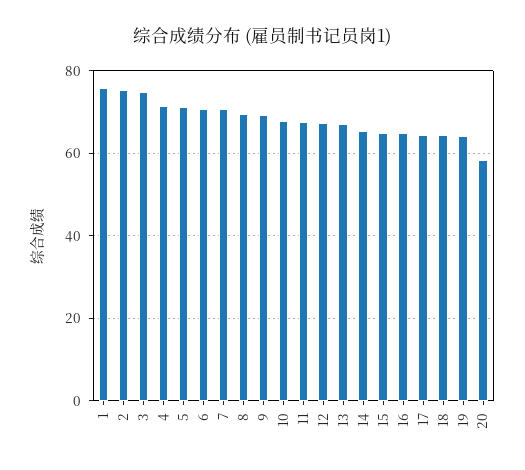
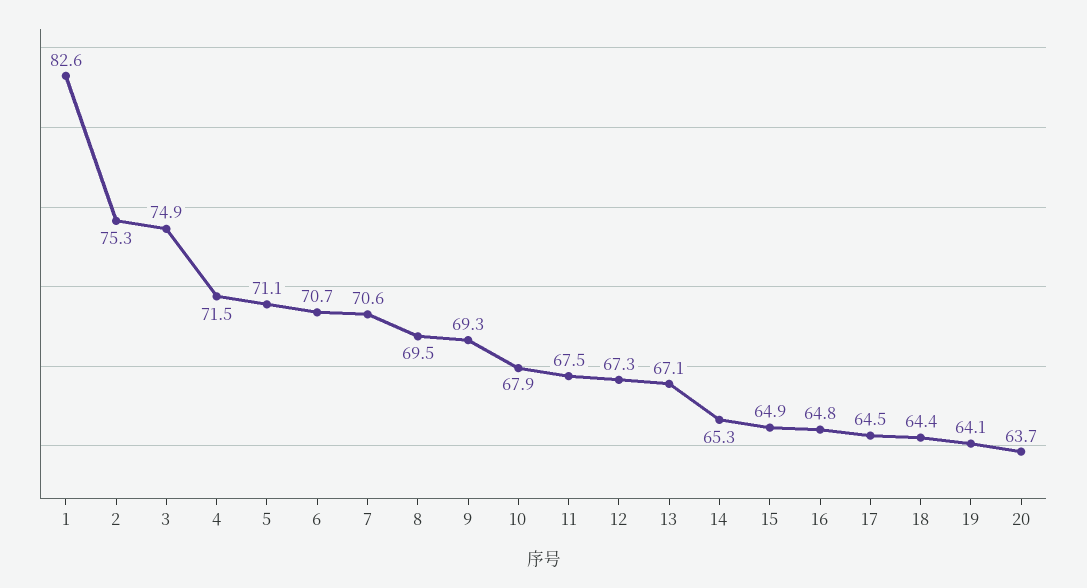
1: 76 -> 82.6
20: 58 -> 63.7

